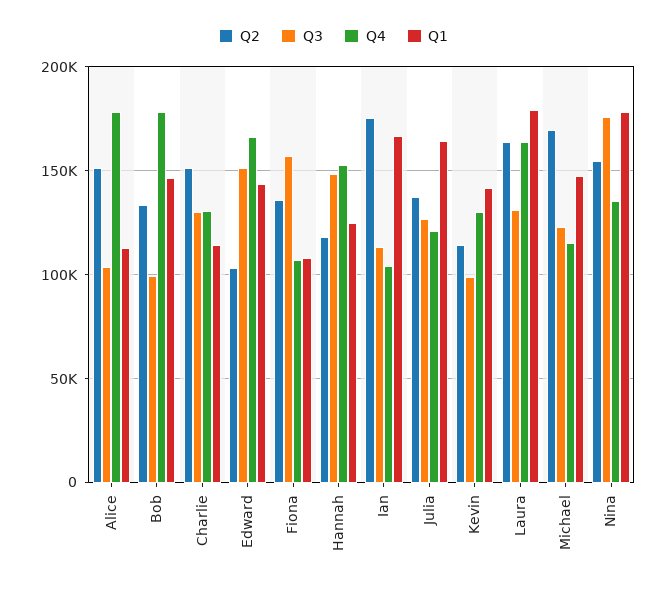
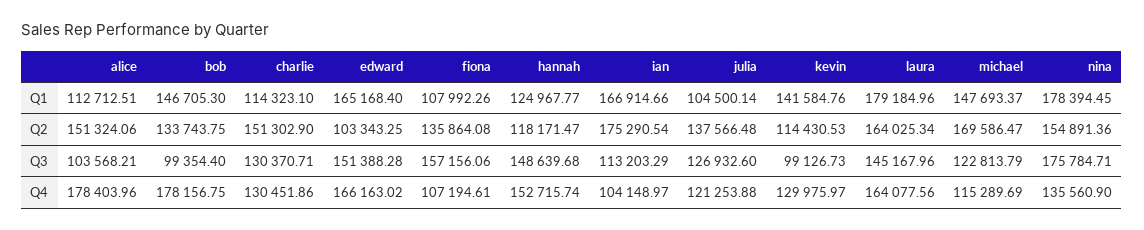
Q1, Edward: 145000 -> 165168.4
Q1, Julia: 165000 -> 104500.14
Q3, Laura: 130000 -> 145167.96

